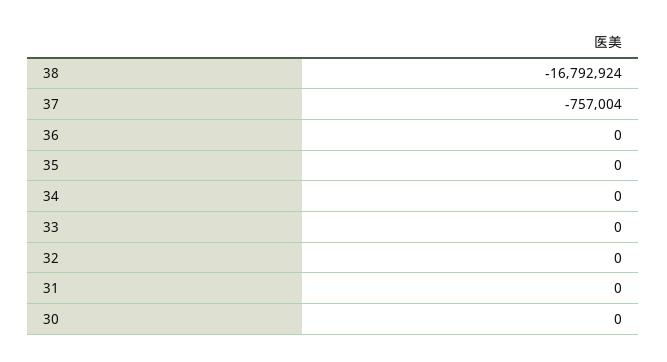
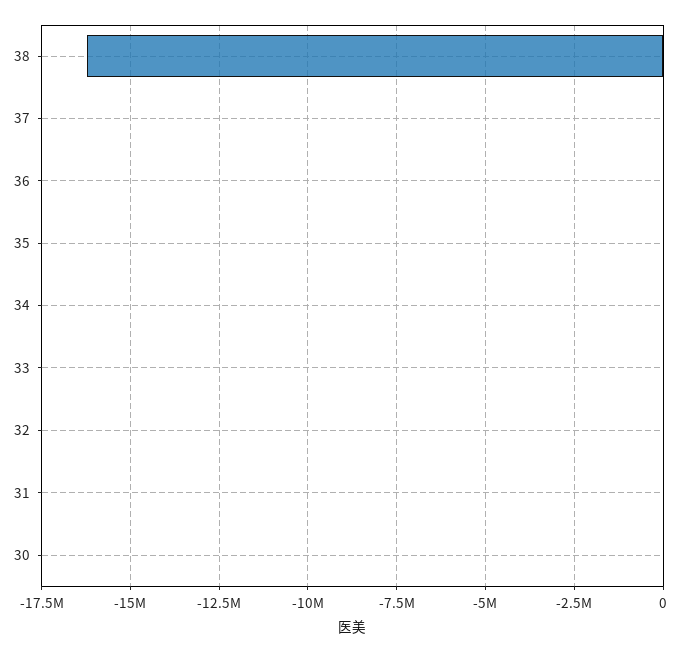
38: -16792924 -> -16250000
37: -757004 -> 0

